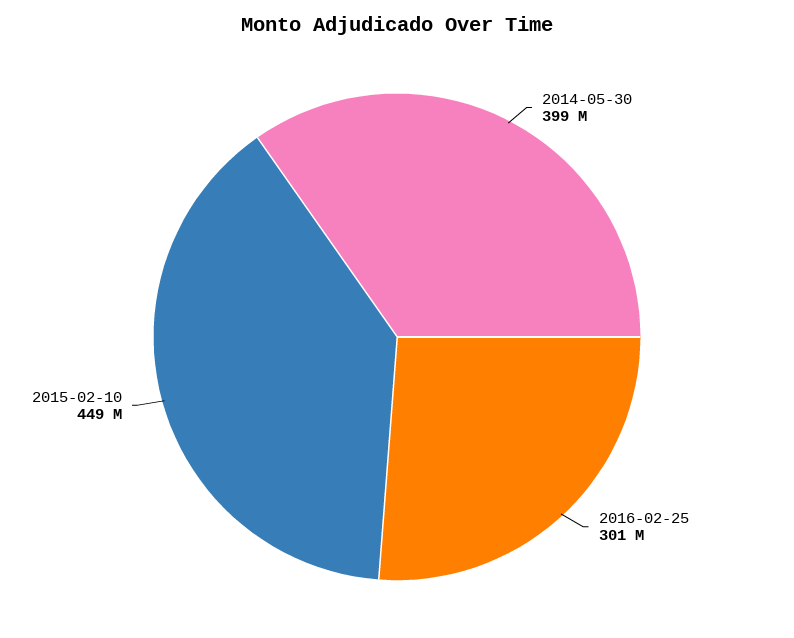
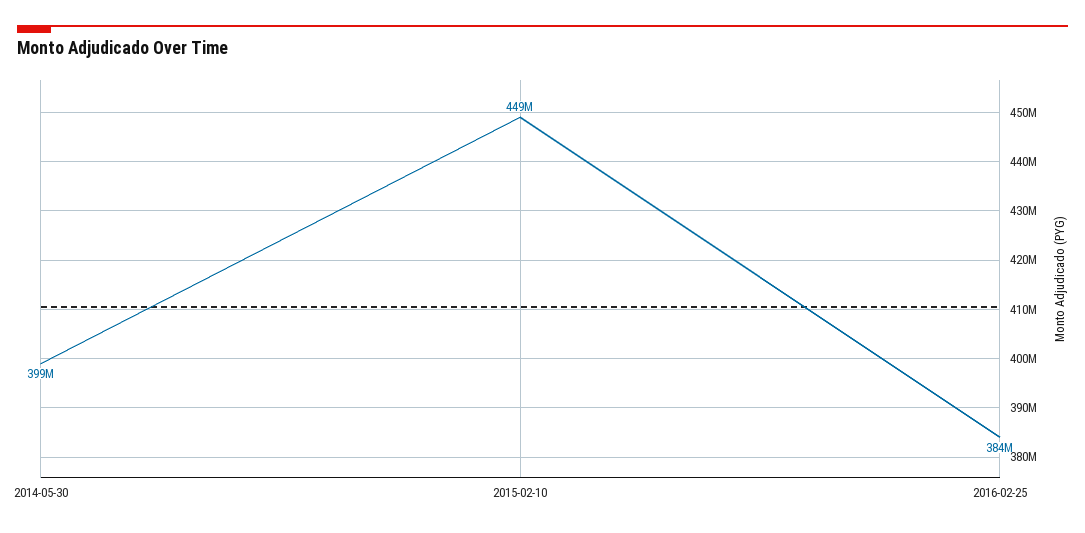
2016-02-25: 301000000 -> 384000000

